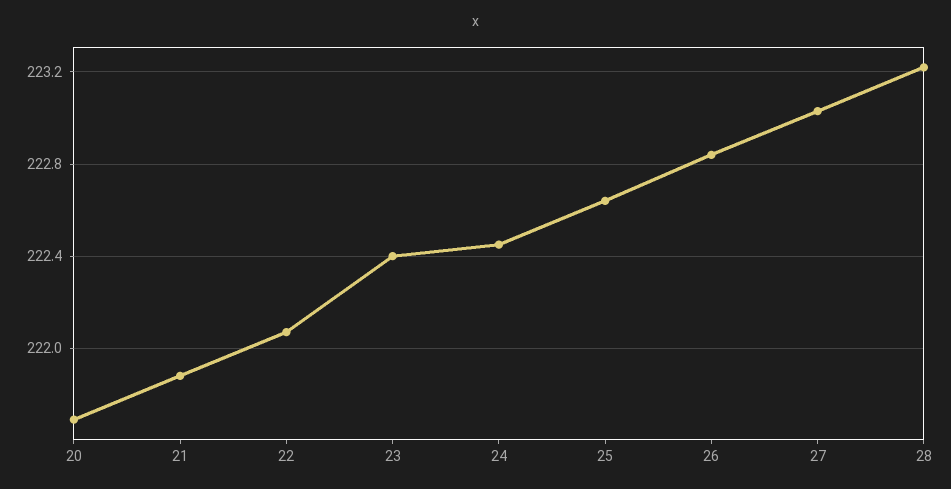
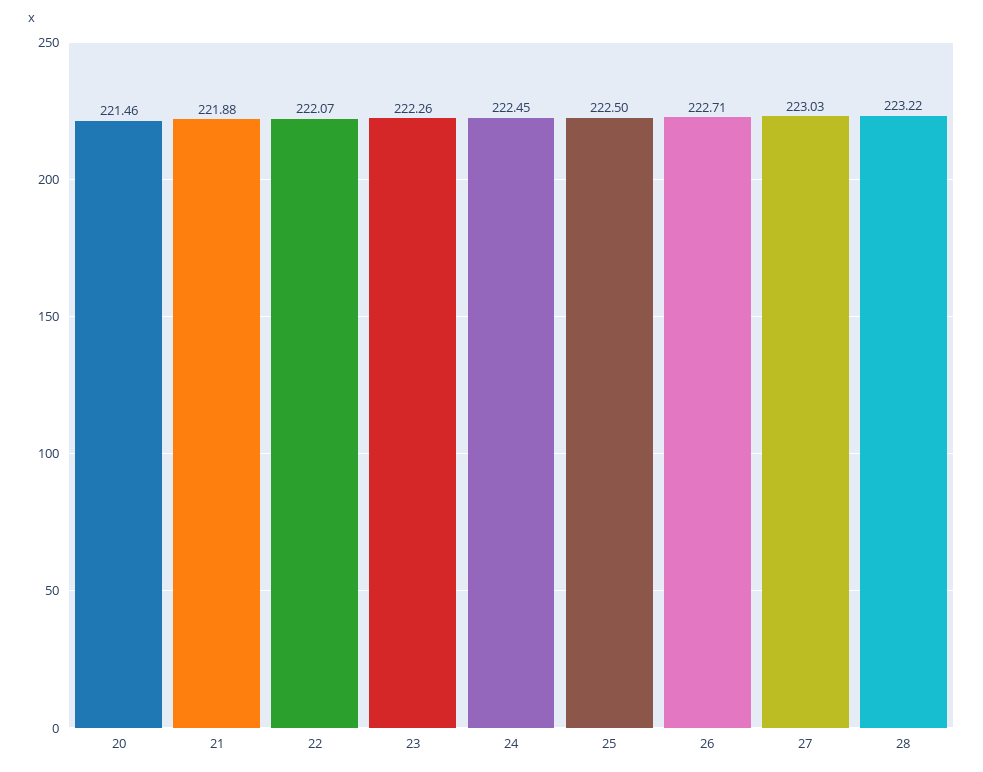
20: 221.7 -> 221.46
23: 222.4 -> 222.26
25: 222.65 -> 222.5
26: 222.85 -> 222.71

